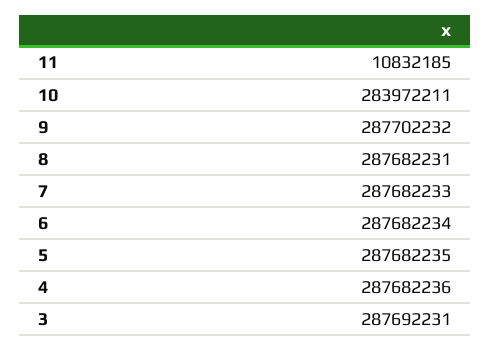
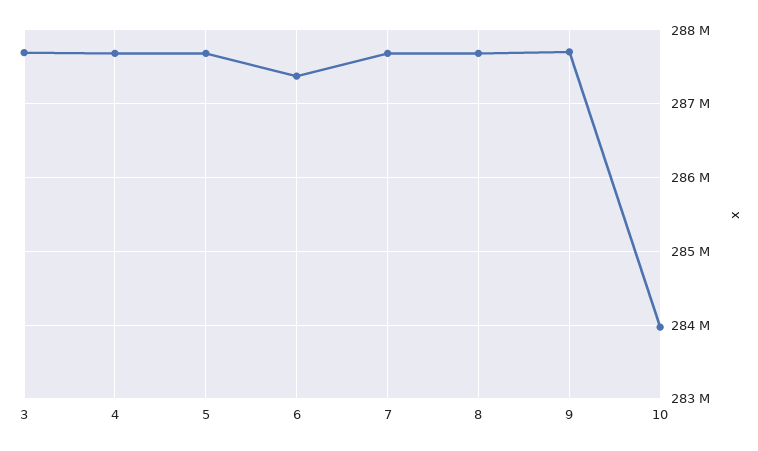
11: 10832185 -> none
6: 287682234 -> 287400000

